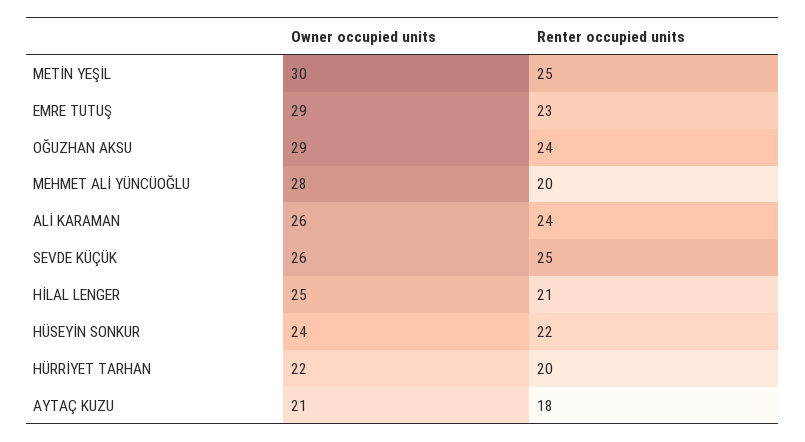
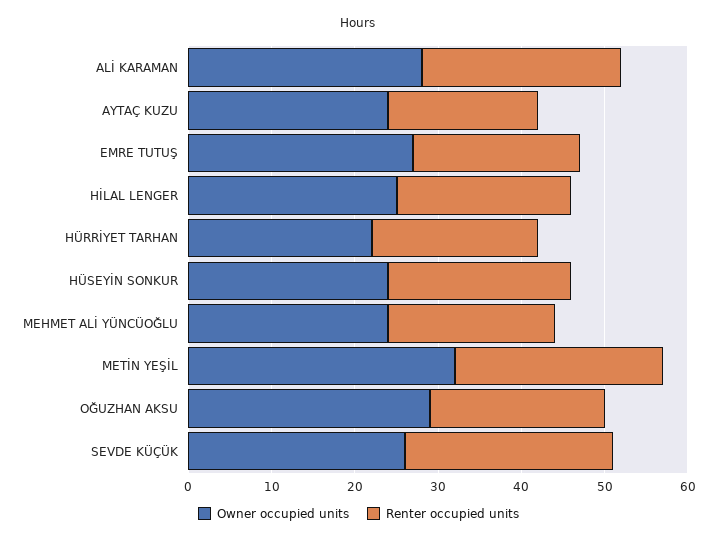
Owner occupied units, METİN YEŞİL: 30 -> 32
Owner occupied units, EMRE TUTUŞ: 29 -> 27
Renter occupied units, EMRE TUTUŞ: 23 -> 20
Renter occupied units, OĞUZHAN AKSU: 24 -> 21
Owner occupied units, MEHMET ALİ YÜNCÜOĞLU: 28 -> 24
Owner occupied units, ALİ KARAMAN: 26 -> 28
Owner occupied units, AYTAÇ KUZU: 21 -> 24

